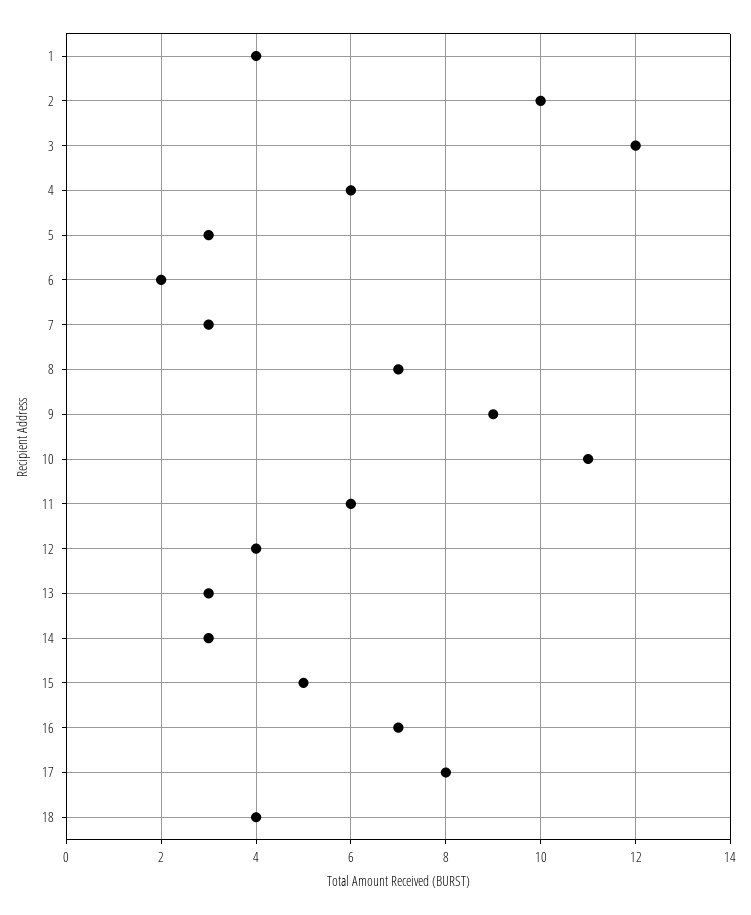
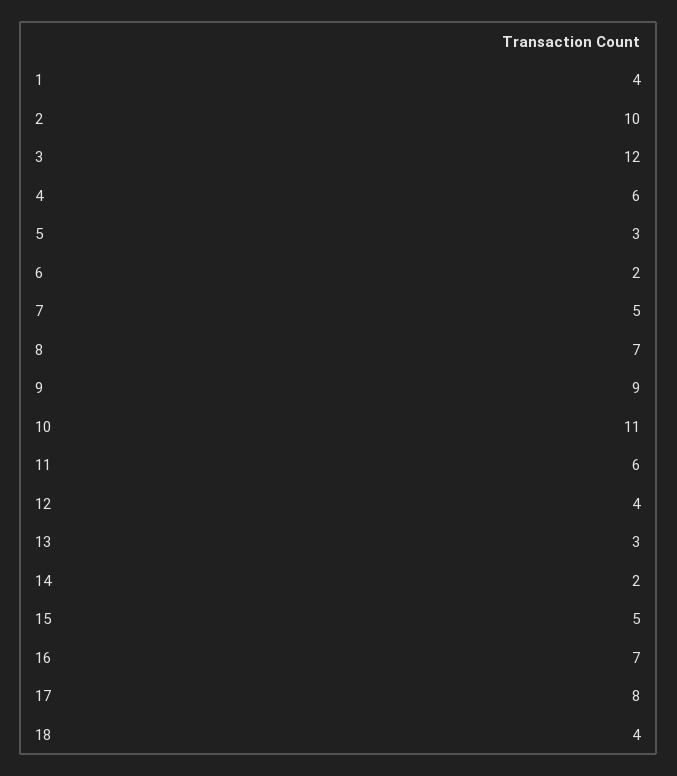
7: 3 -> 5
14: 3 -> 2

